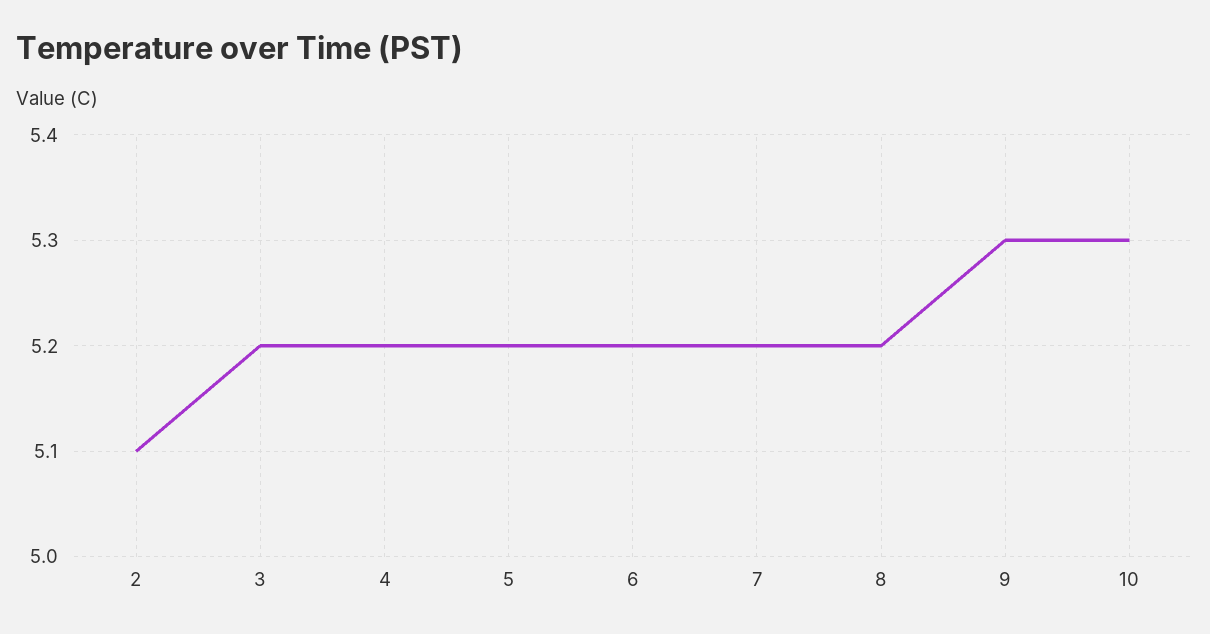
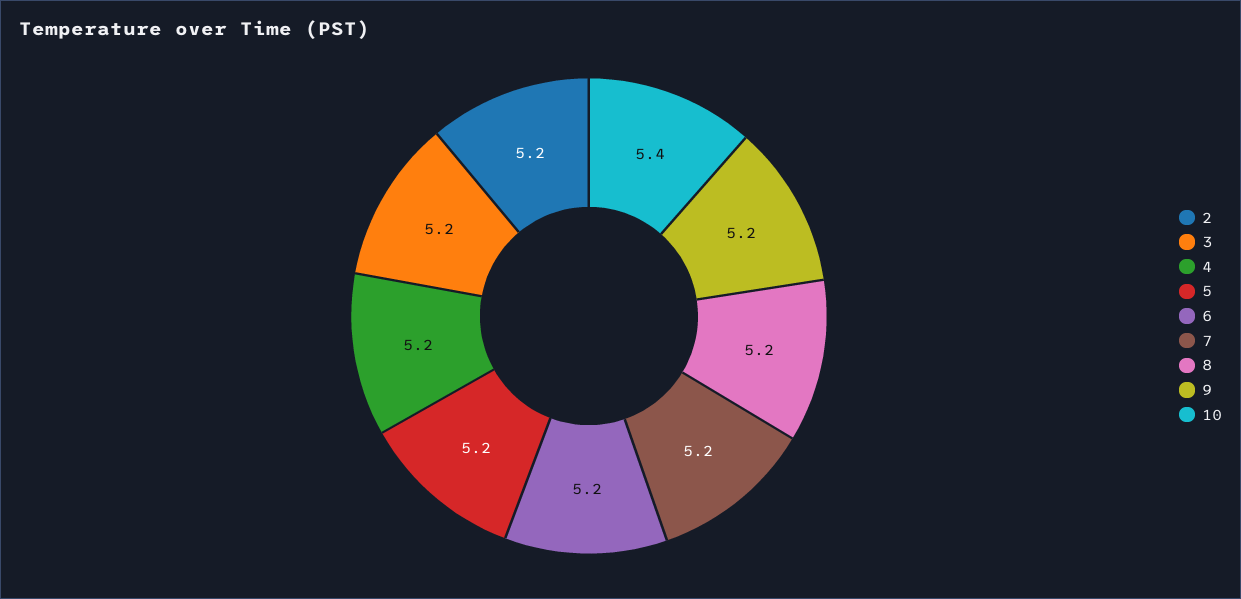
2: 5.1 -> 5.2
9: 5.3 -> 5.2
10: 5.3 -> 5.4

